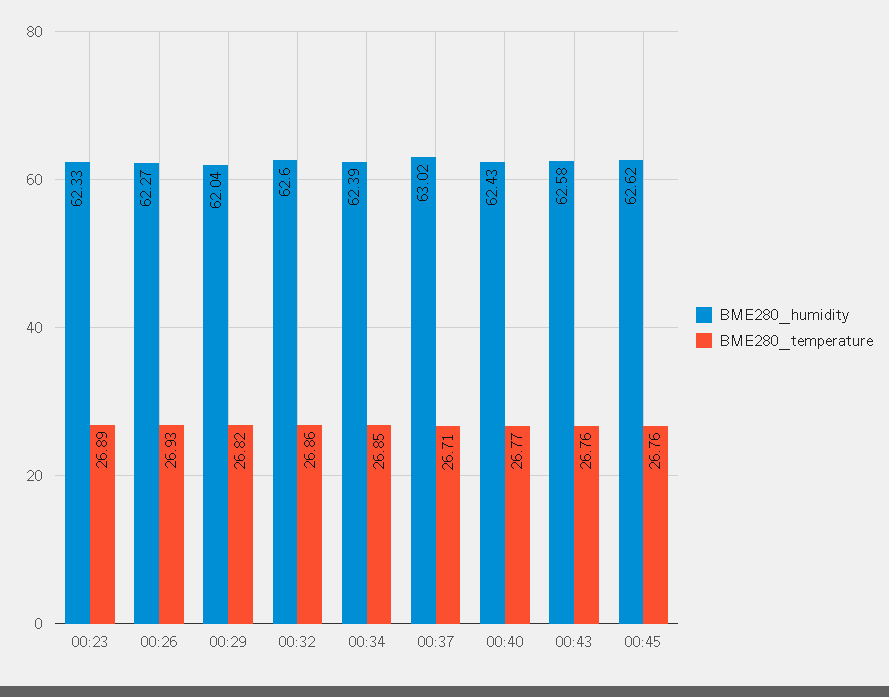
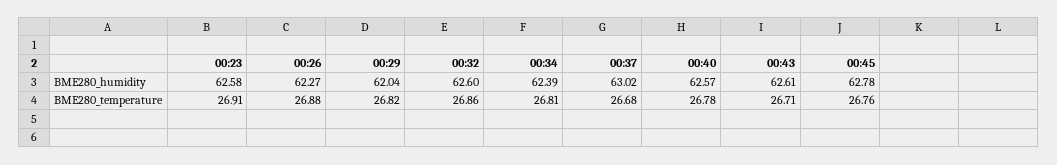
BME280_humidity, 00:23: 62.33 -> 62.58
BME280_temperature, 00:23: 26.89 -> 26.91
BME280_temperature, 00:26: 26.93 -> 26.88
BME280_temperature, 00:34: 26.85 -> 26.81
BME280_temperature, 00:37: 26.71 -> 26.68
BME280_humidity, 00:40: 62.43 -> 62.57
BME280_temperature, 00:40: 26.77 -> 26.78
BME280_humidity, 00:43: 62.58 -> 62.61
BME280_temperature, 00:43: 26.76 -> 26.71
BME280_humidity, 00:45: 62.62 -> 62.78

